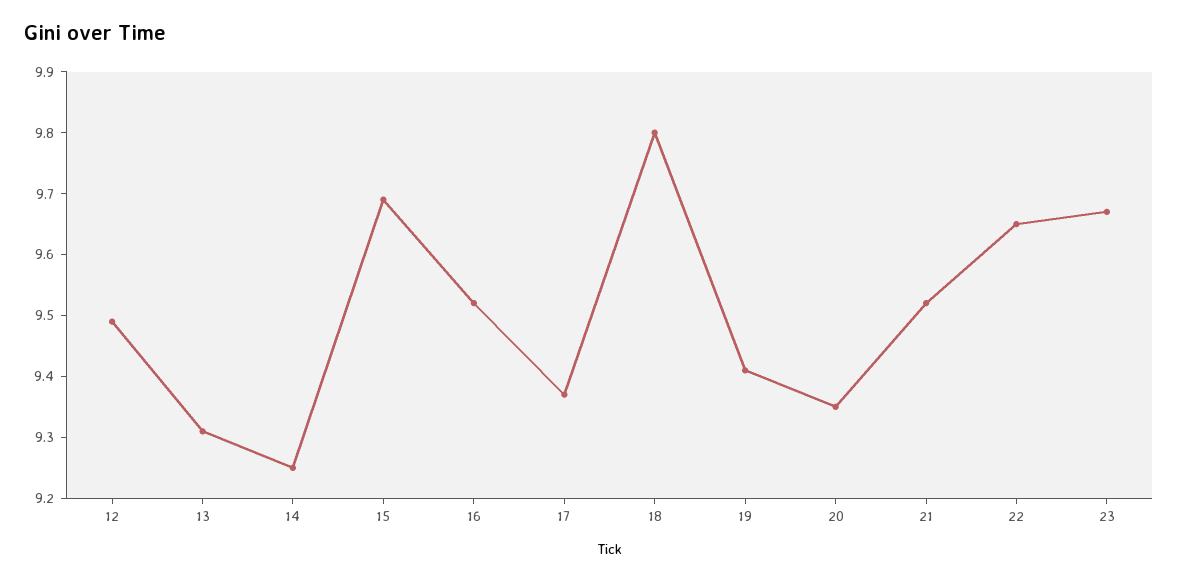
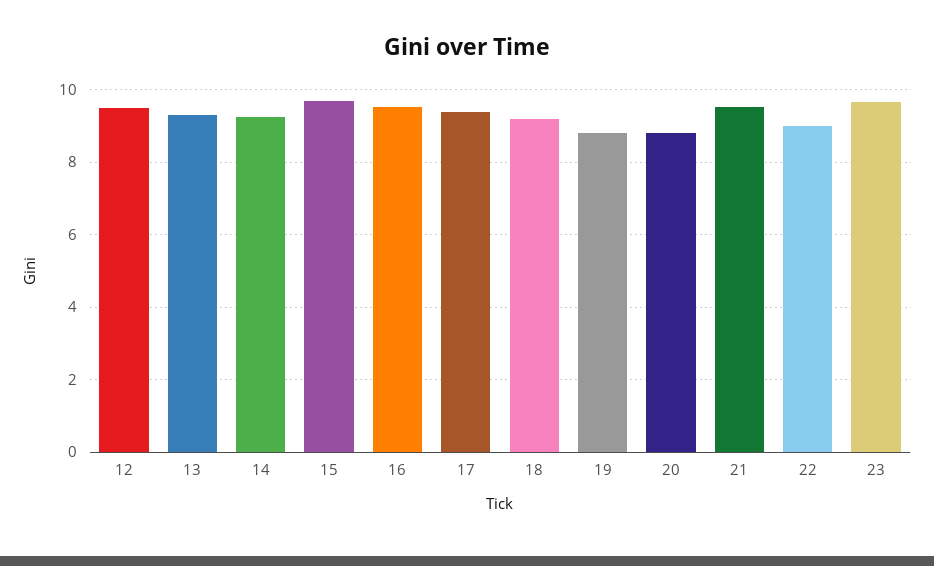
18: 9.8 -> 9.2
19: 9.4 -> 8.8
20: 9.35 -> 8.8
22: 9.65 -> 9

